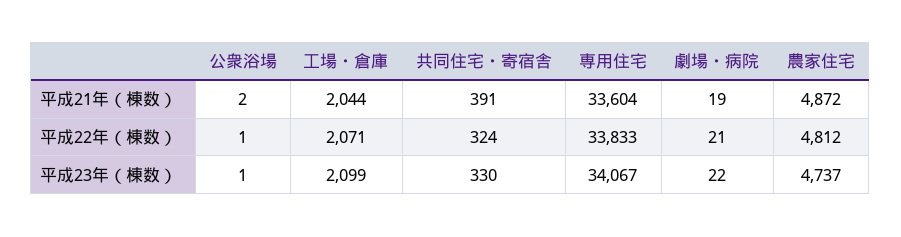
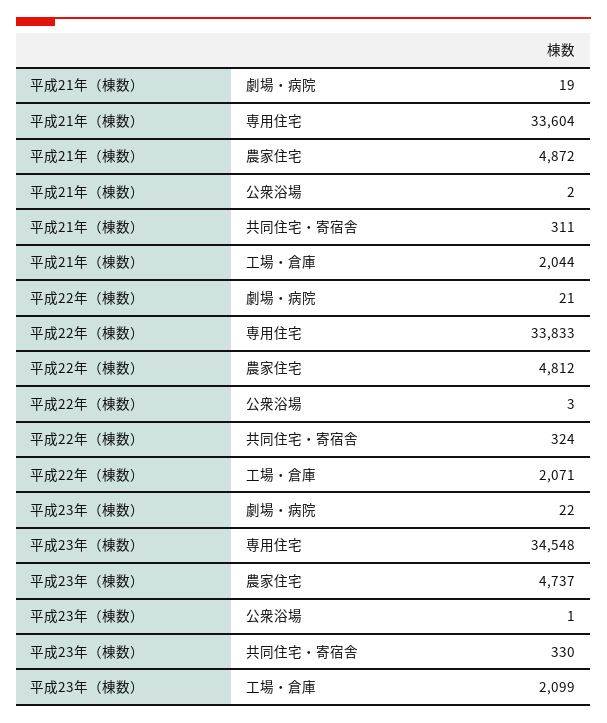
共同住宅・寄宿舎, 平成21年（棟数）: 391 -> 311
公衆浴場, 平成22年（棟数）: 1 -> 3
専用住宅, 平成23年（棟数）: 34067 -> 34548

